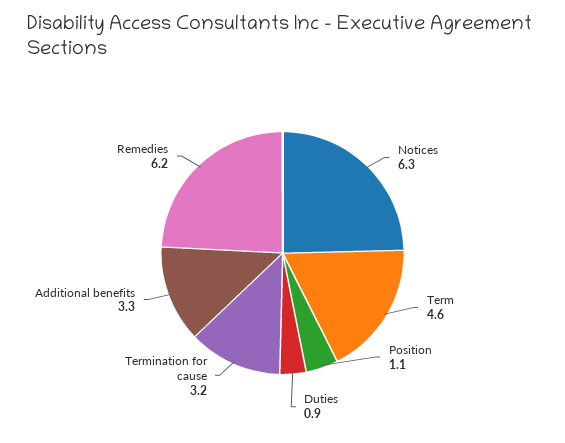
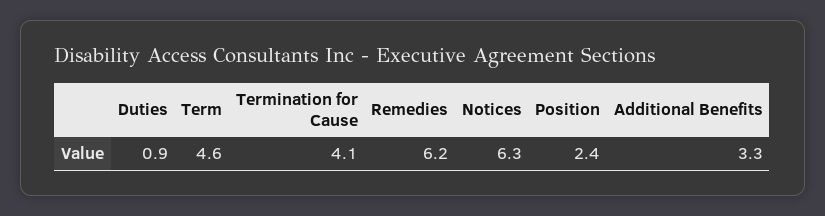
Position: 1.1 -> 2.4
Termination for cause: 3.2 -> 4.1

